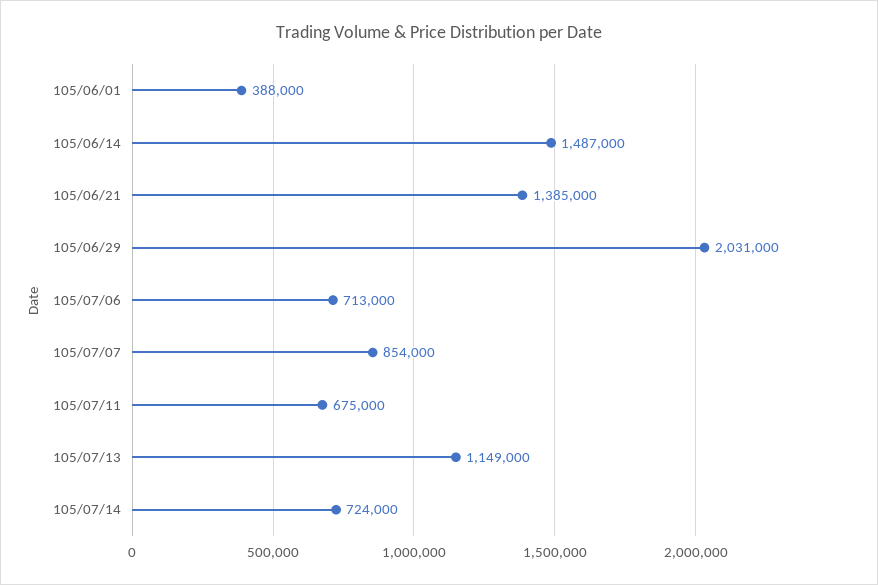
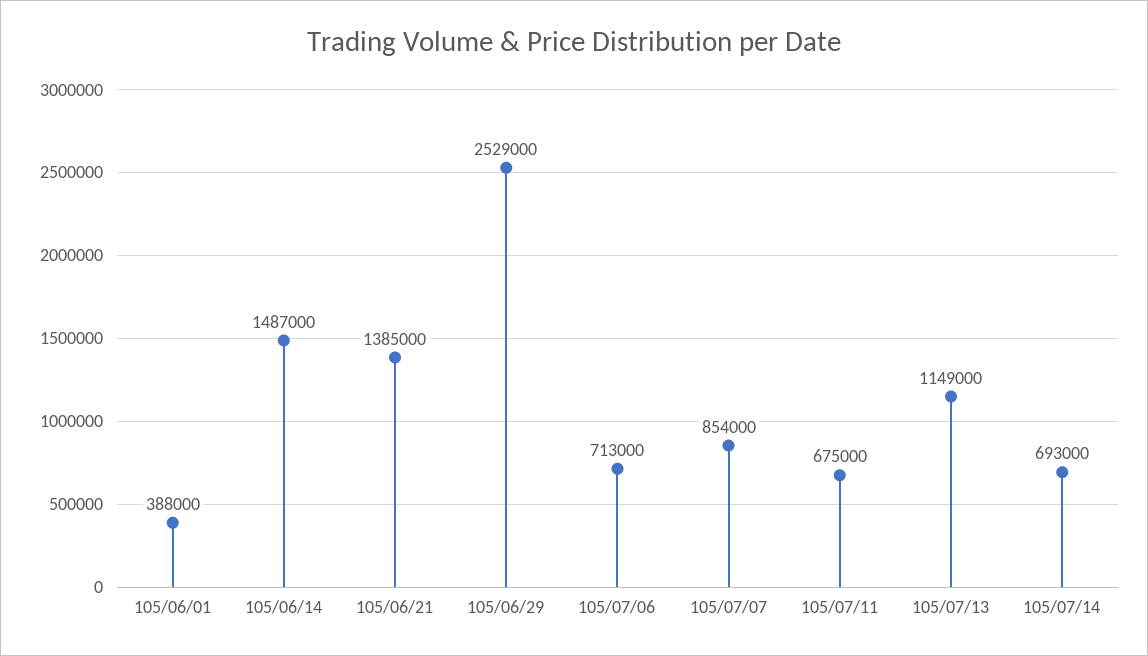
105/06/29: 2031000 -> 2529000
105/07/14: 724000 -> 693000

